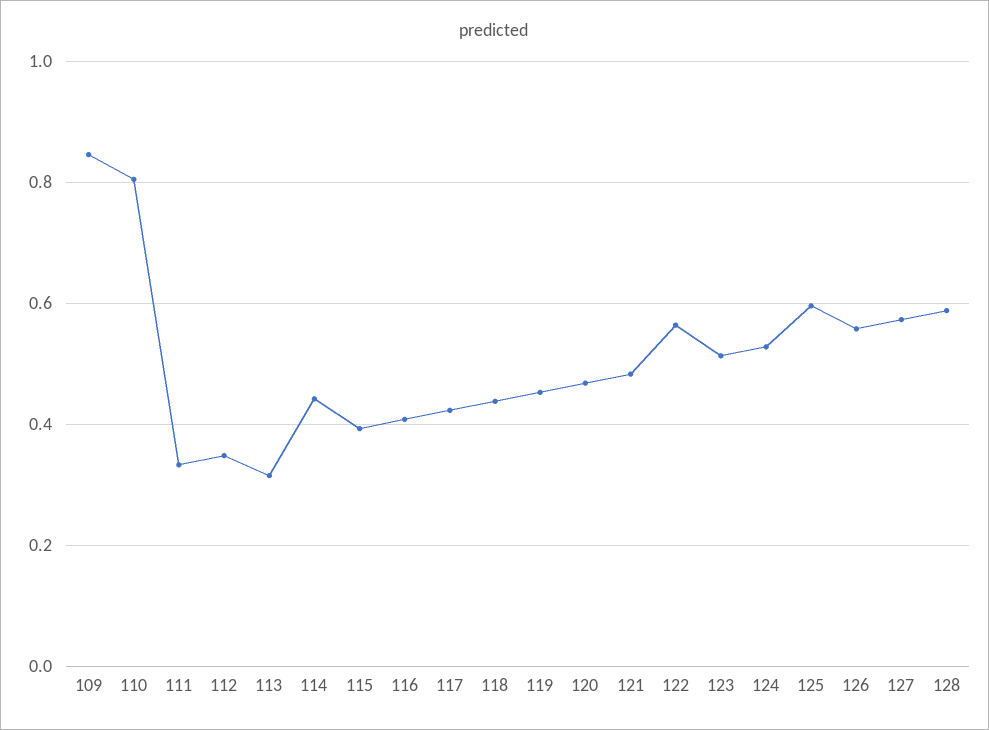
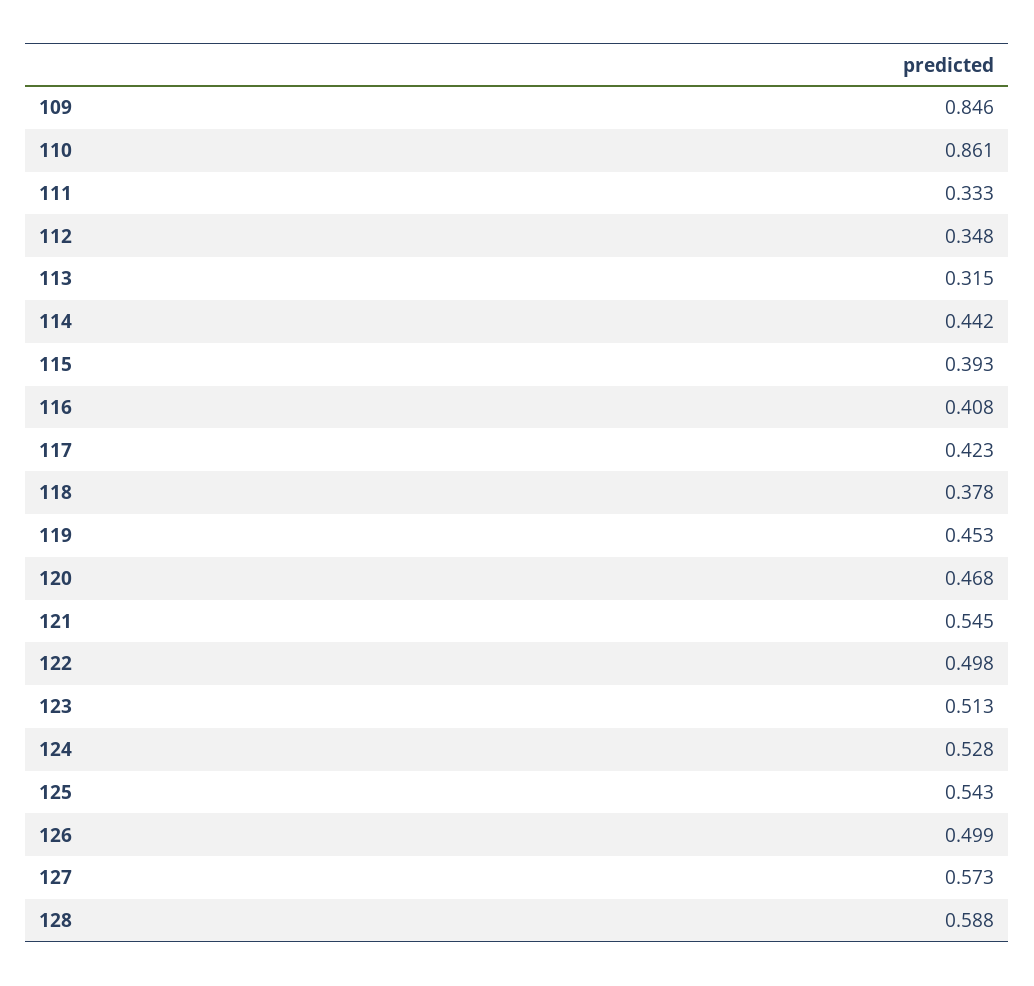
110: 0.8 -> 0.861
118: 0.44 -> 0.378
121: 0.48 -> 0.545
122: 0.56 -> 0.498
125: 0.6 -> 0.543
126: 0.56 -> 0.499

